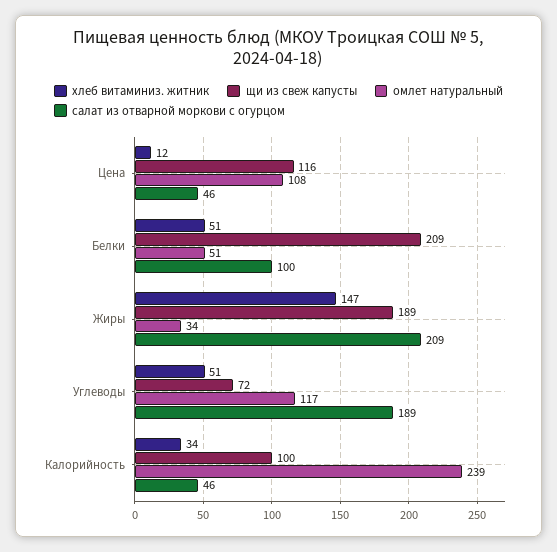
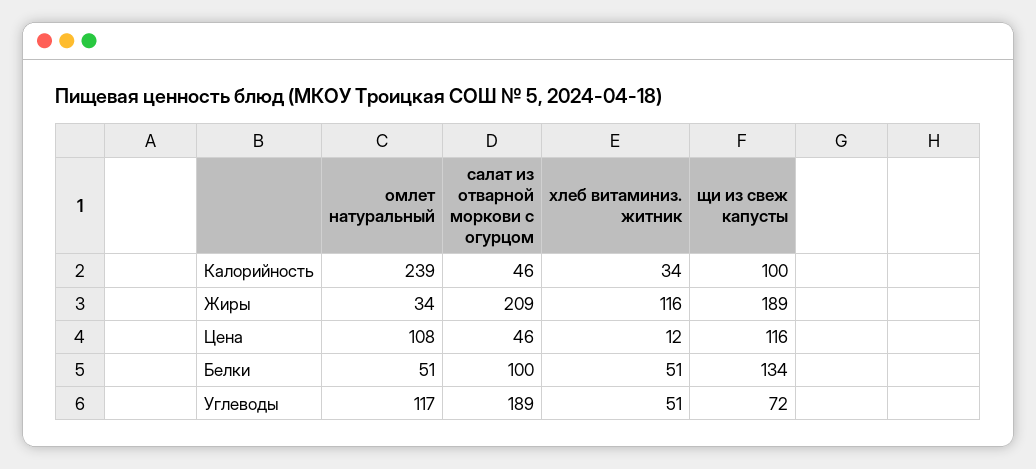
щи из свеж капусты, Белки: 209 -> 134
хлеб витаминиз. житник, Жиры: 147 -> 116

